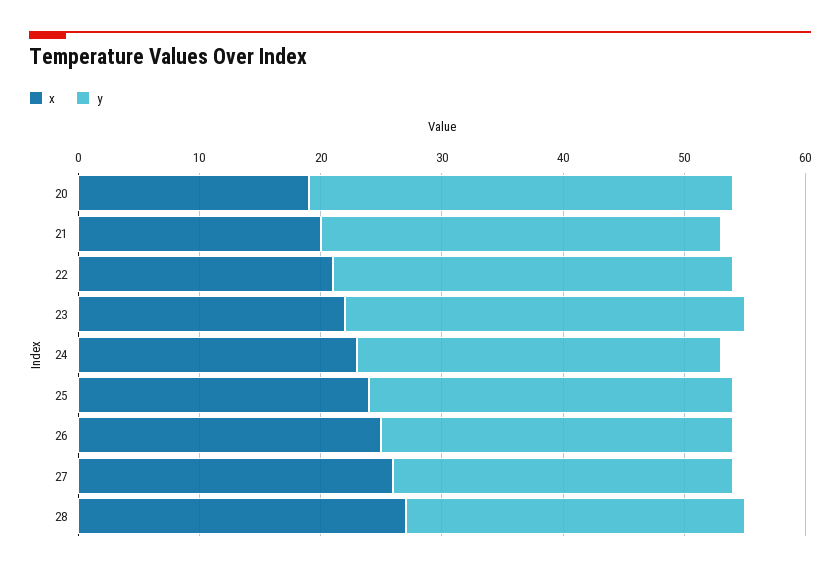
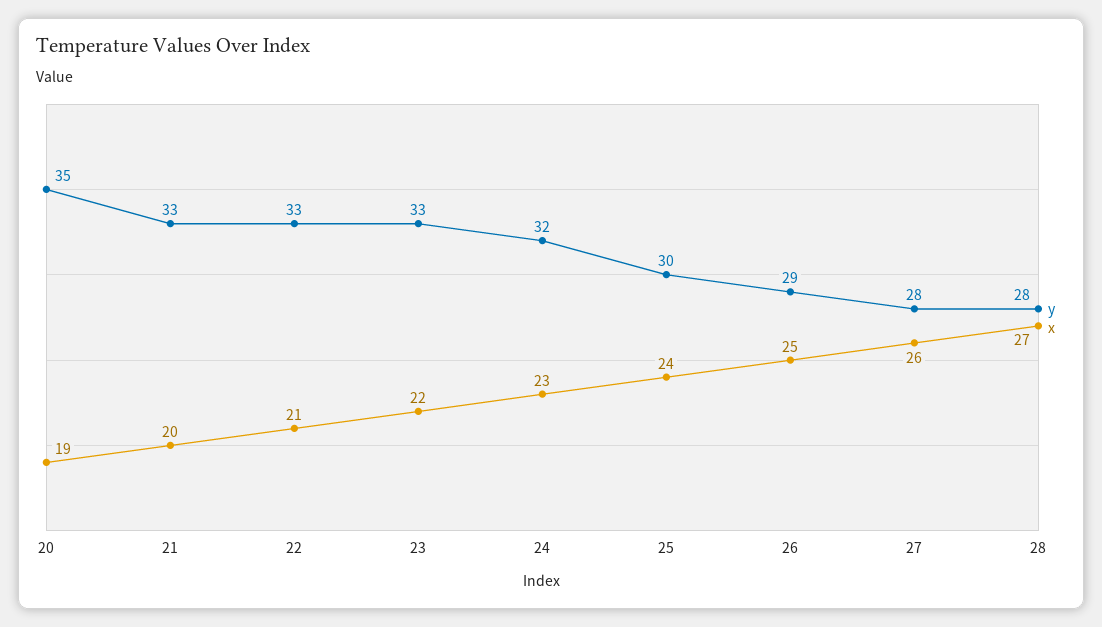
y, 24: 30 -> 32

